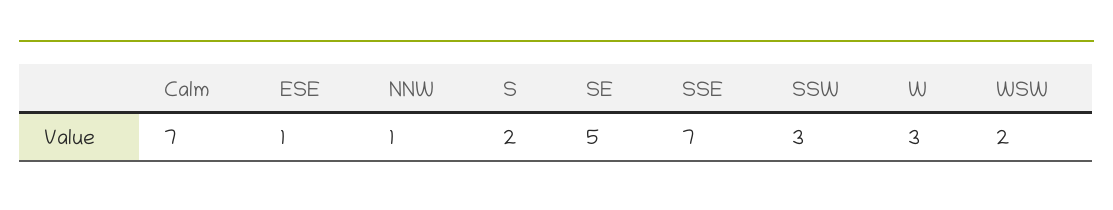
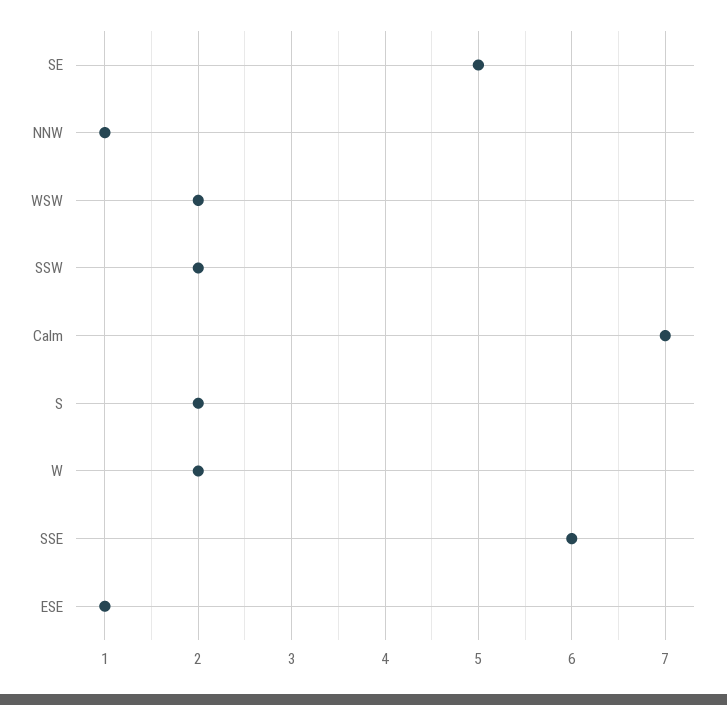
SSE: 7 -> 6
SSW: 3 -> 2
W: 3 -> 2

